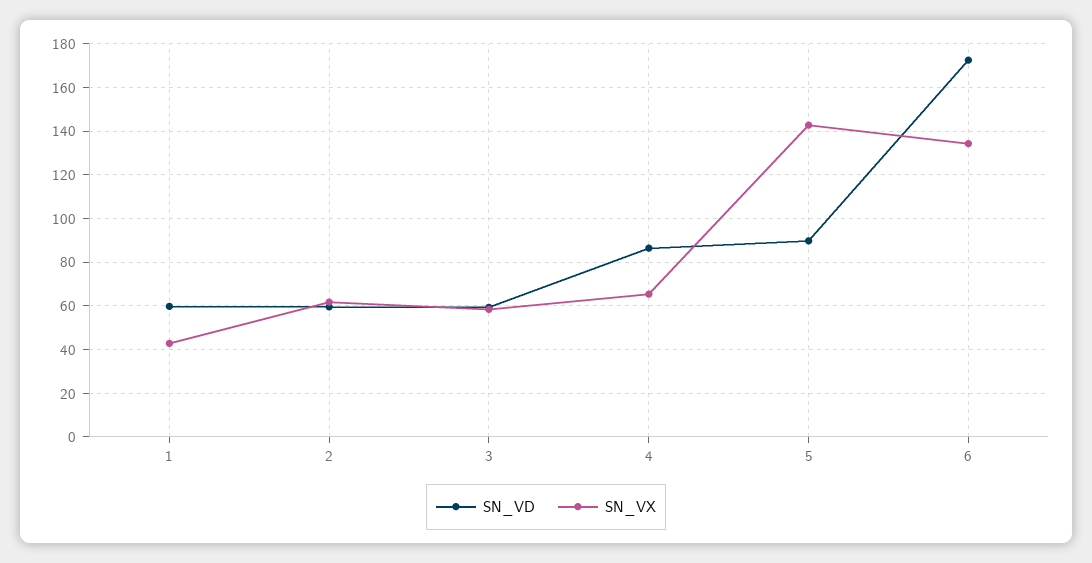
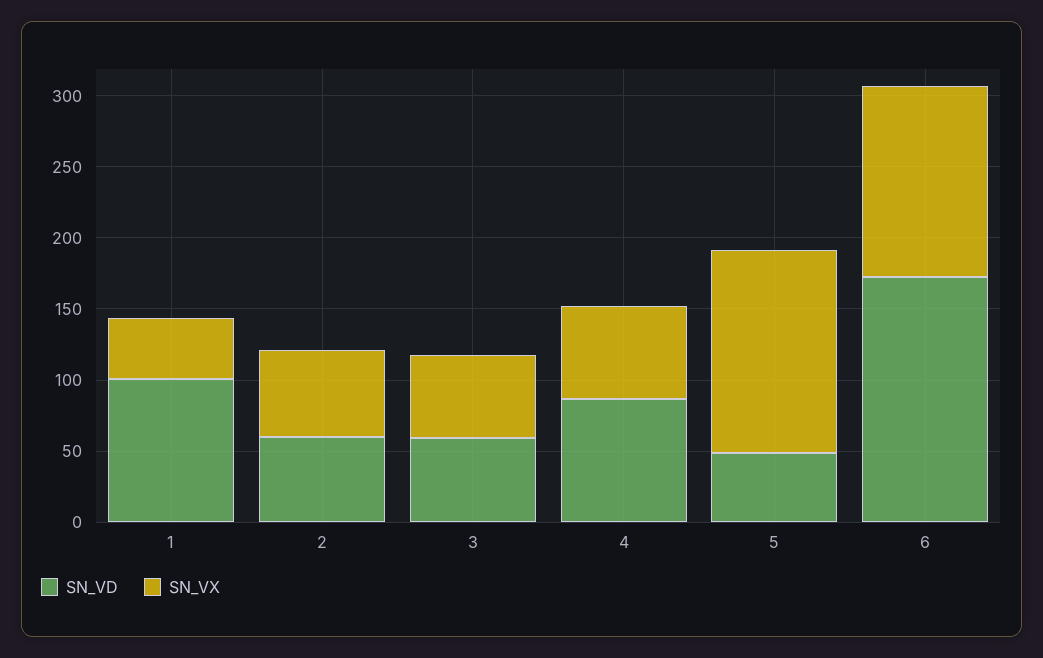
SN_VD, 1: 60 -> 100
SN_VD, 5: 90 -> 50

